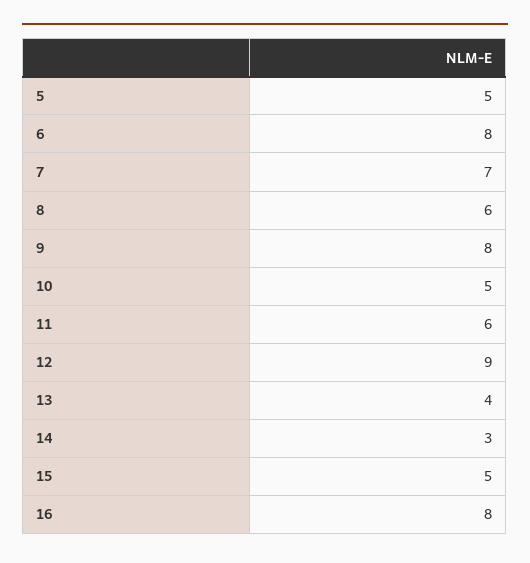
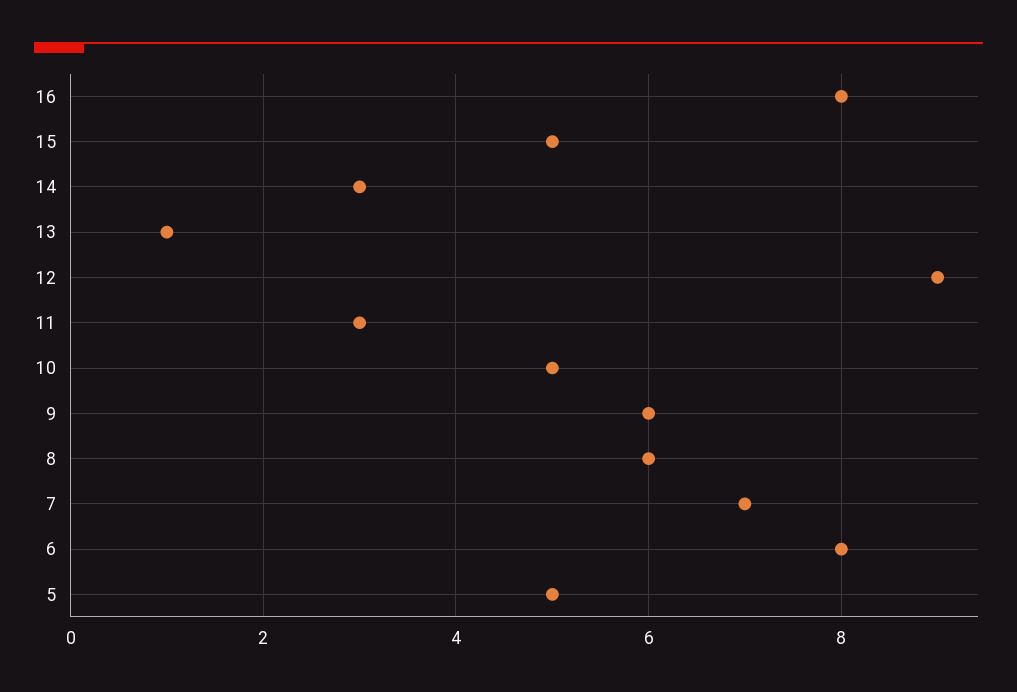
9: 8 -> 6
11: 6 -> 3
13: 4 -> 1

